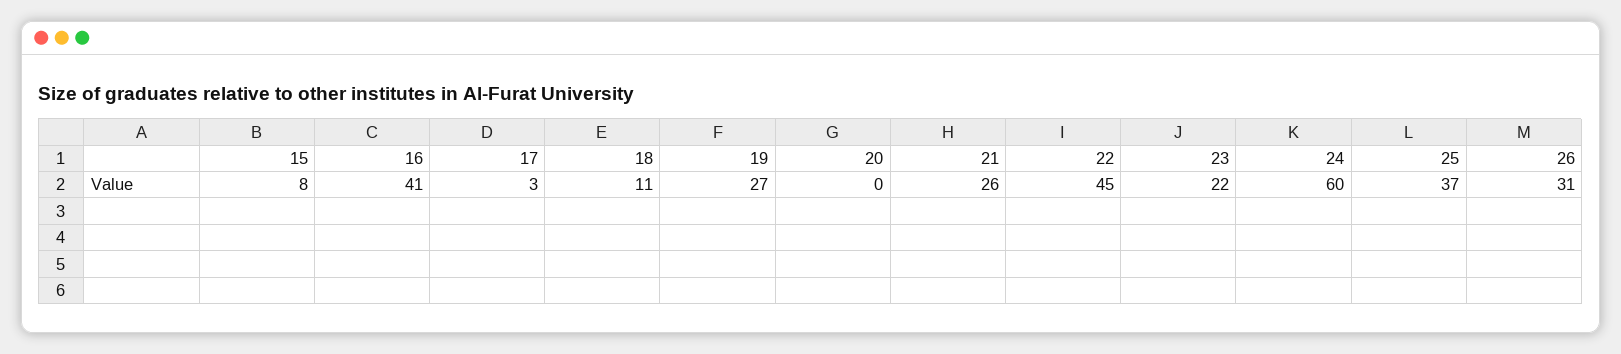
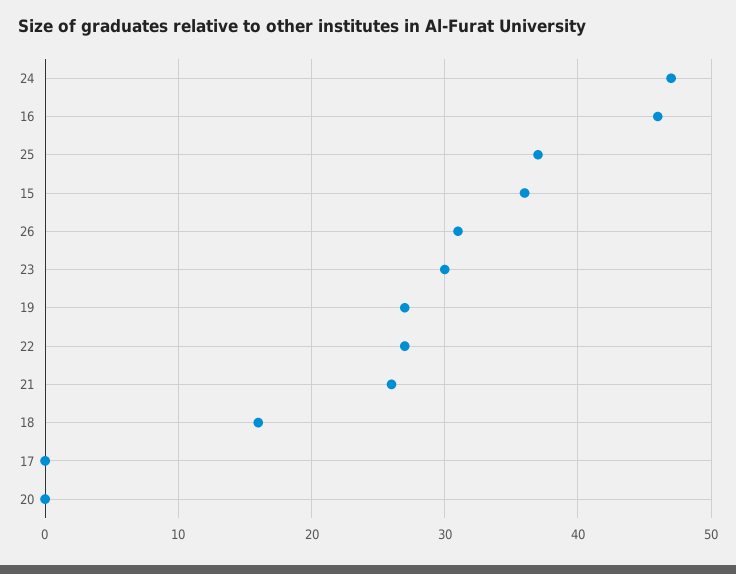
15: 8 -> 36
16: 41 -> 46
17: 3 -> 0
18: 11 -> 16
22: 45 -> 27
23: 22 -> 30
24: 60 -> 47

